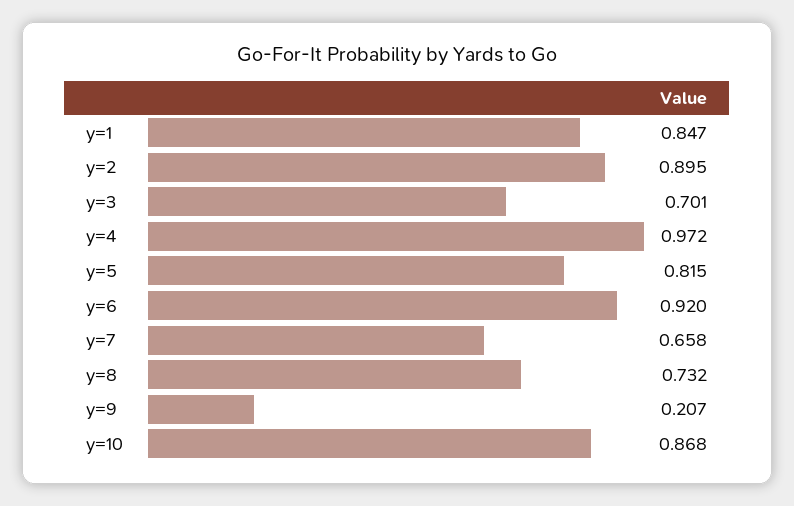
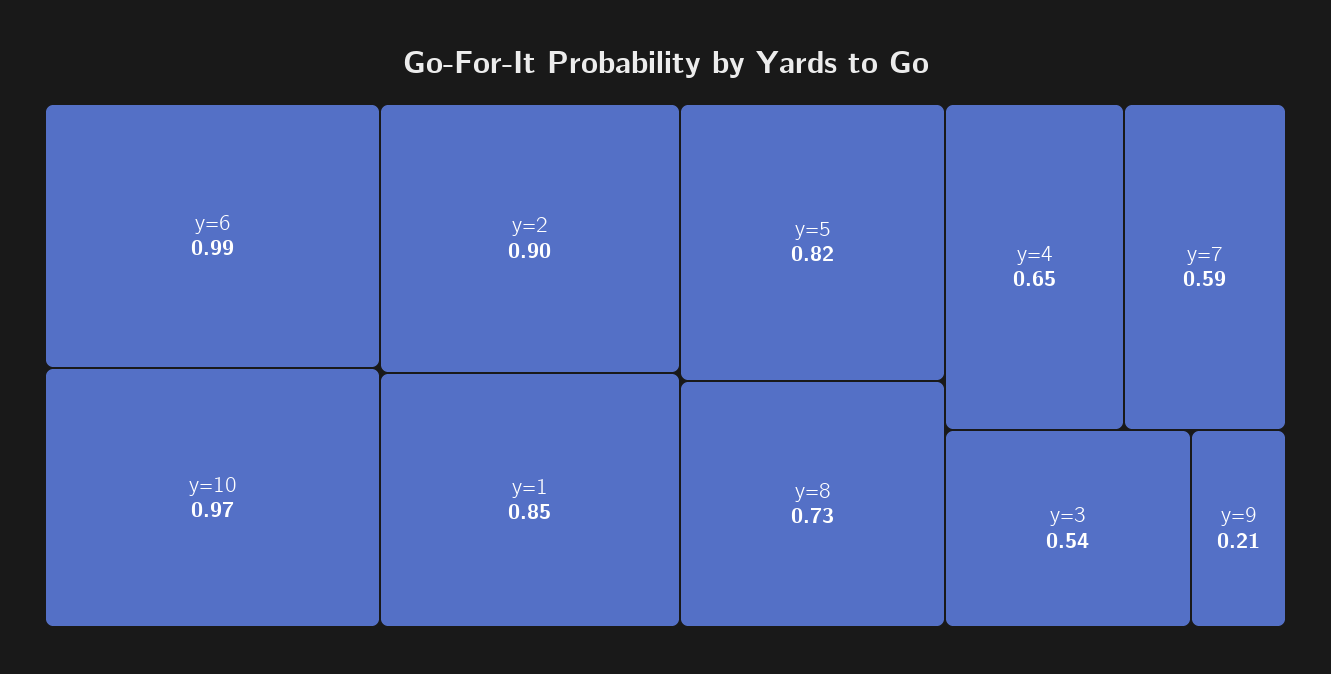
y=3: 0.701 -> 0.54
y=4: 0.972 -> 0.65
y=6: 0.92 -> 0.99
y=7: 0.658 -> 0.59
y=10: 0.868 -> 0.97

